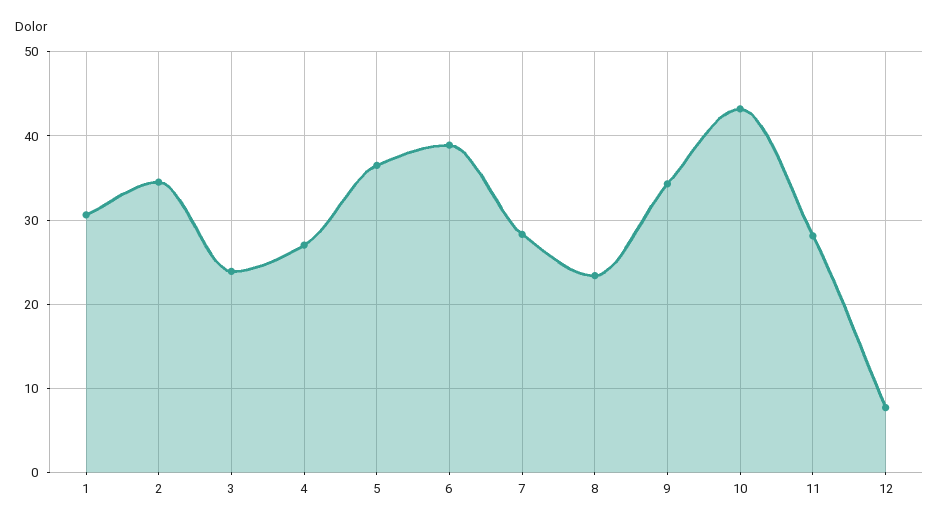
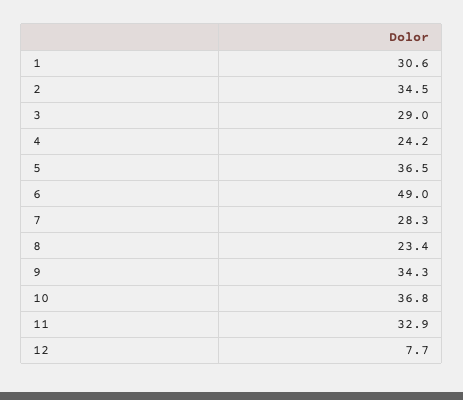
3: 24 -> 29
4: 27 -> 24.2
6: 39 -> 49
10: 43 -> 36.8
11: 28 -> 32.9

